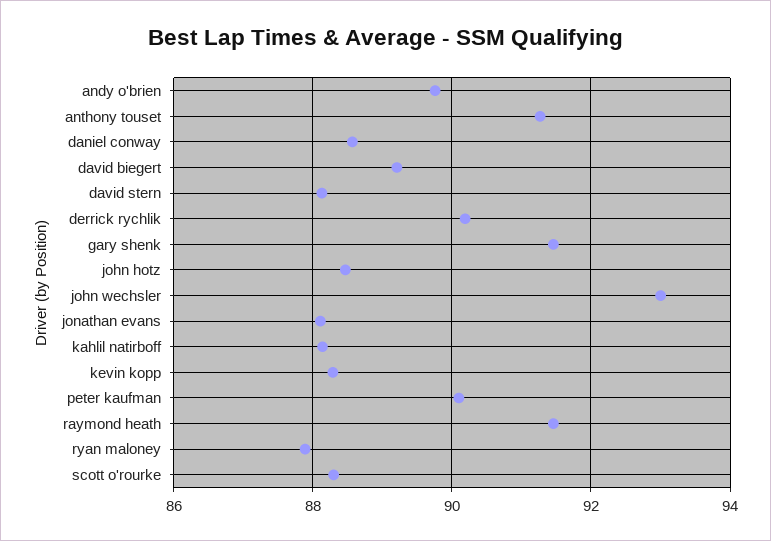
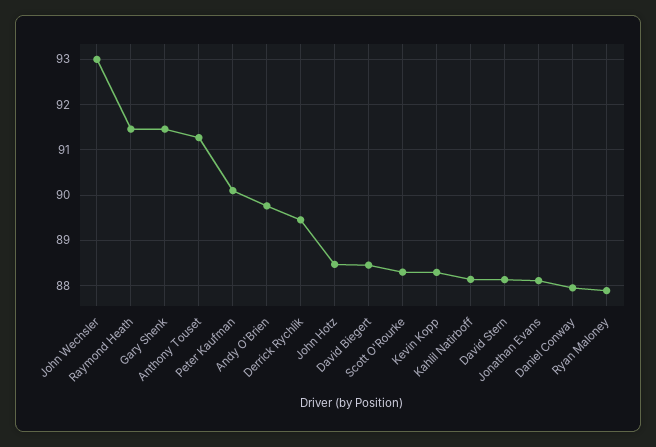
daniel conway: 88.6 -> 88
david biegert: 89.2 -> 88.4
derrick rychlik: 90.2 -> 89.4

